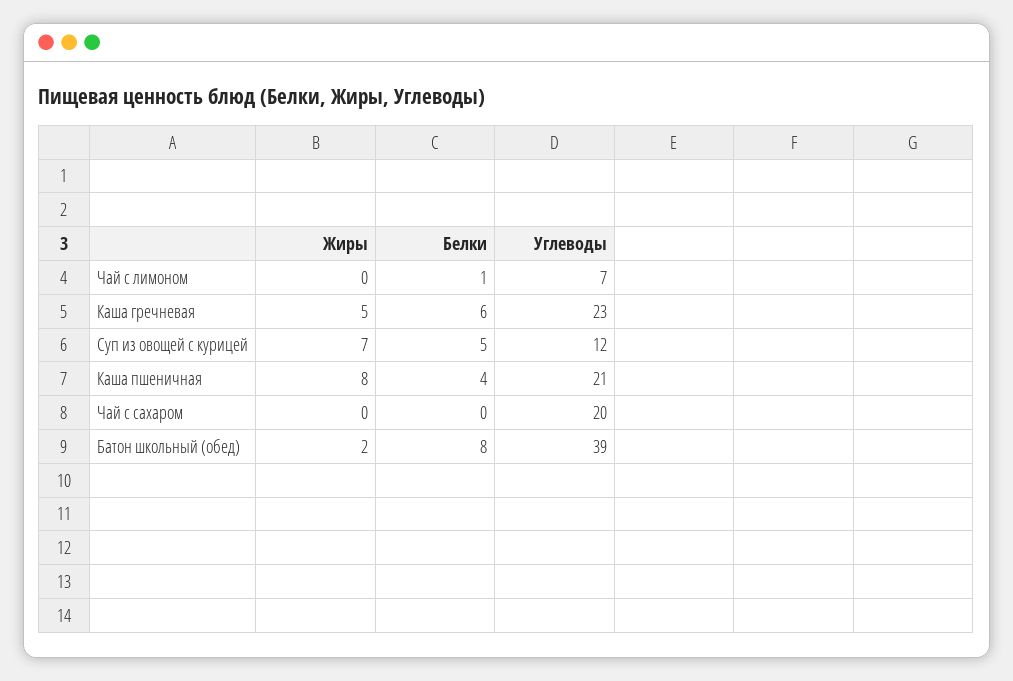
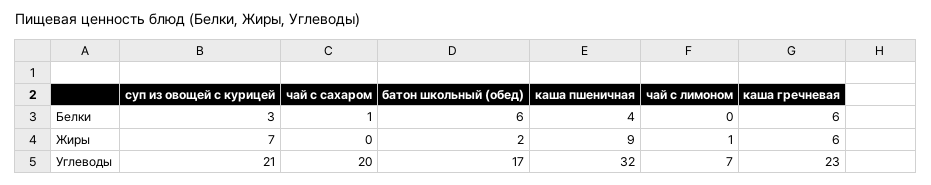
Жиры, Чай с лимоном: 0 -> 1
Белки, Чай с лимоном: 1 -> 0
Жиры, Каша гречневая: 5 -> 6
Белки, Суп из овощей с курицей: 5 -> 3
Углеводы, Суп из овощей с курицей: 12 -> 21
Жиры, Каша пшеничная: 8 -> 9
Углеводы, Каша пшеничная: 21 -> 32
Белки, Чай с сахаром: 0 -> 1
Белки, Батон школьный (обед): 8 -> 6
Углеводы, Батон школьный (обед): 39 -> 17

